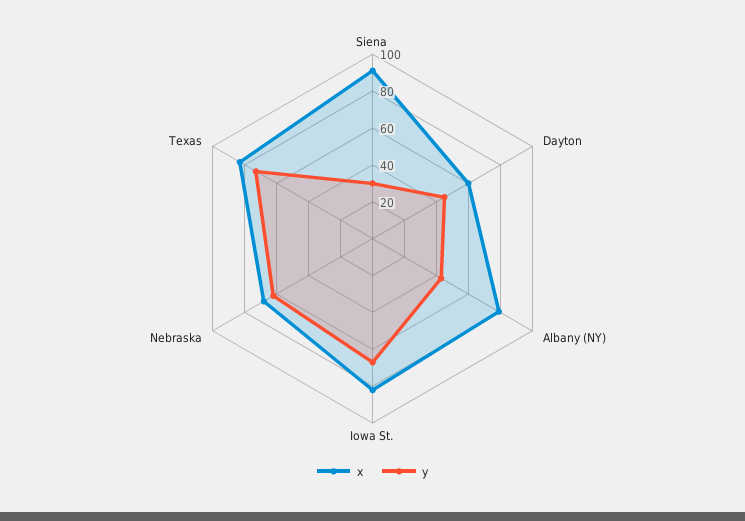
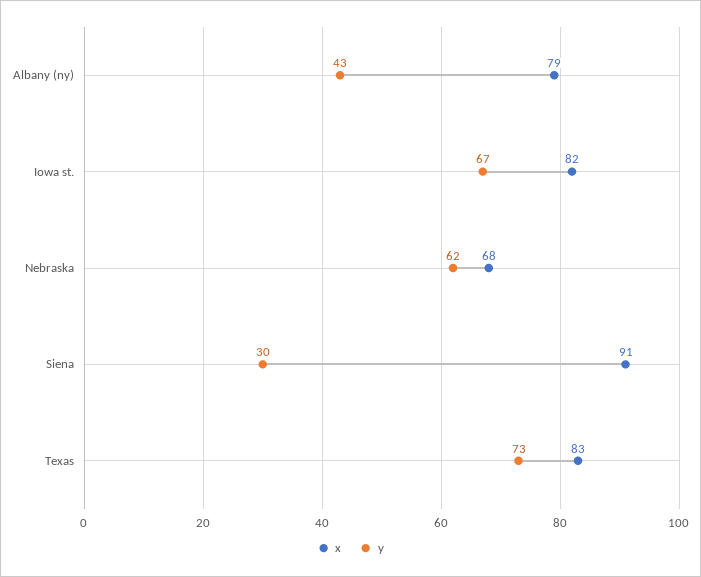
x, Dayton: 60 -> none
y, Dayton: 45 -> none

